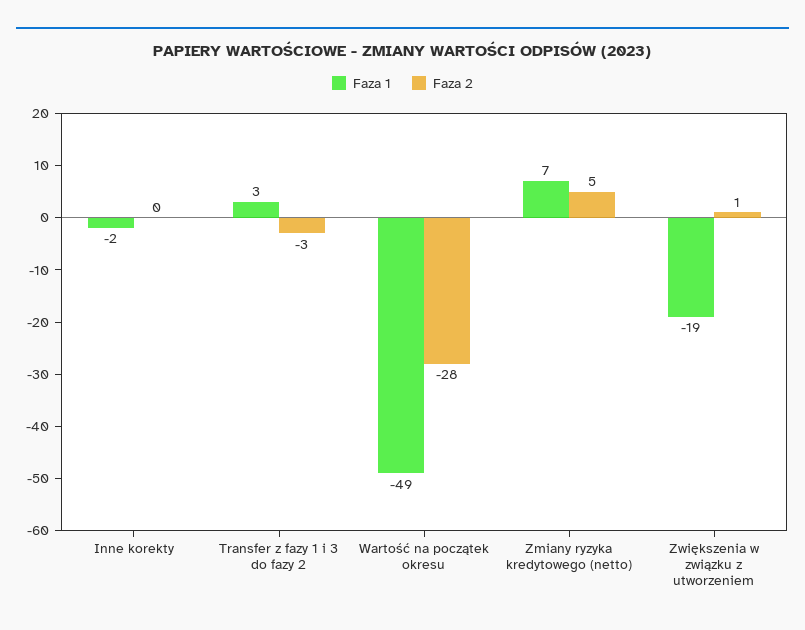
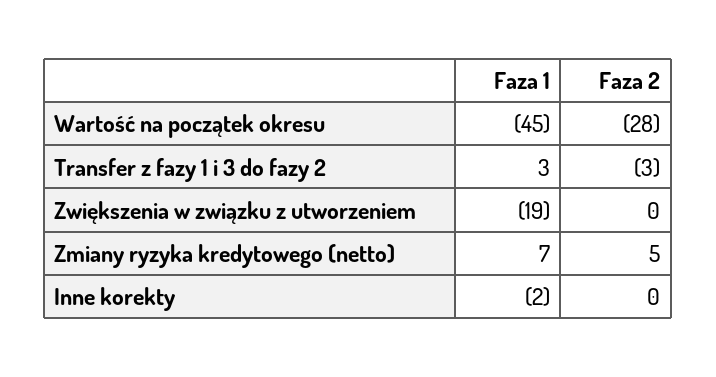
Faza 1, Wartość na początek okresu: -49 -> -45
Faza 2, Zwiększenia w związku z utworzeniem: 1 -> 0

